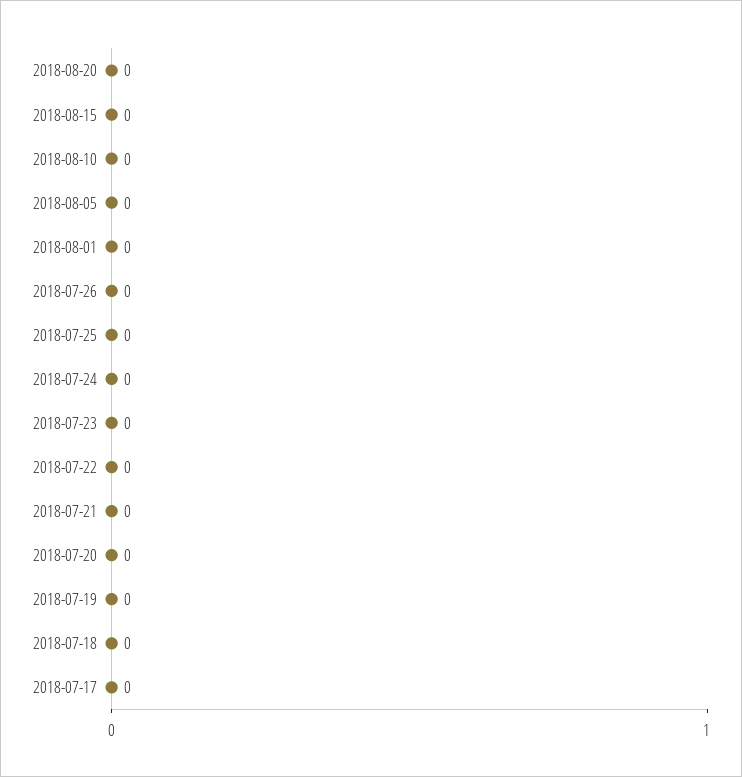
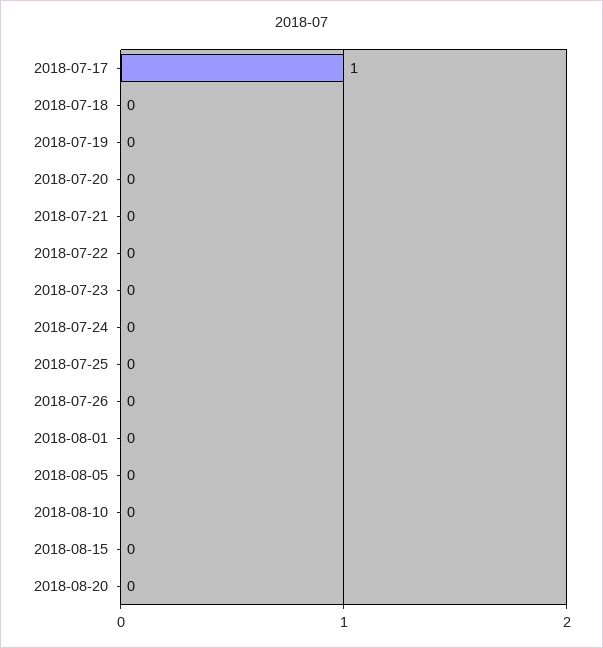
2018-07-17: 0 -> 1

